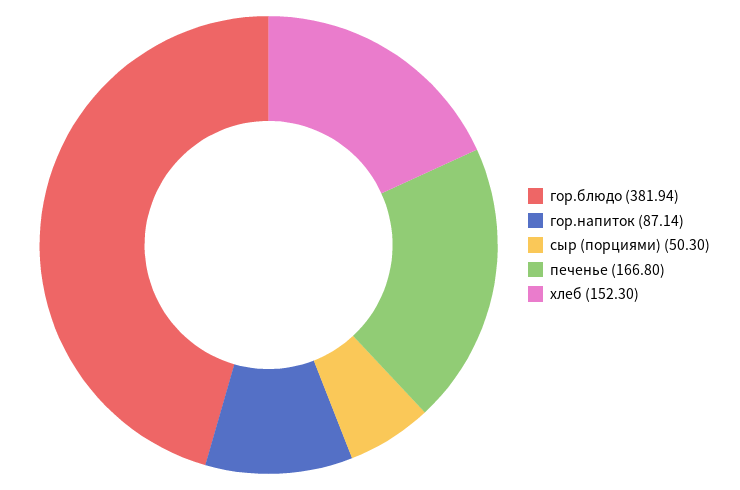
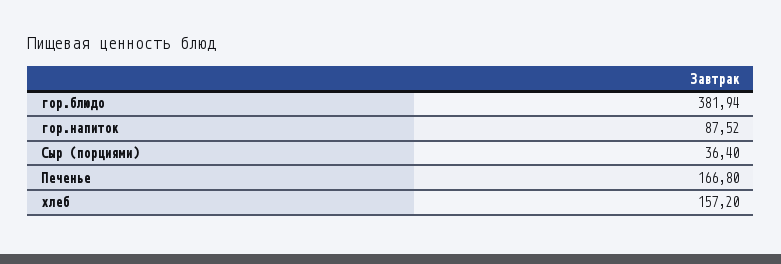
гор.напиток: 87.14 -> 87.52
сыр (порциями): 50.3 -> 36.4
хлеб: 152.3 -> 157.2

